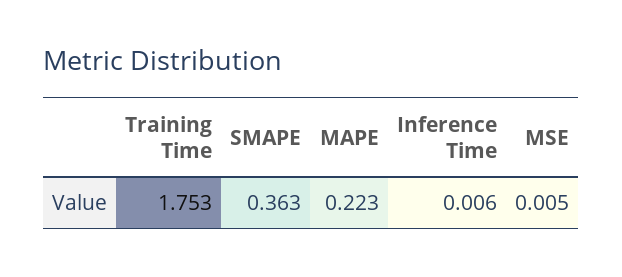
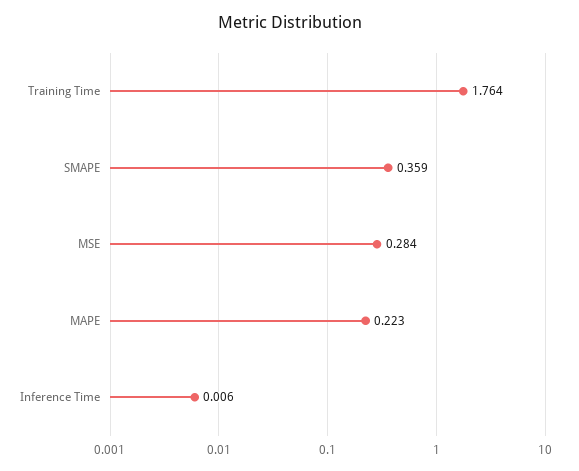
Training Time: 1.753 -> 1.764
SMAPE: 0.363 -> 0.359
MSE: 0.005 -> 0.284

